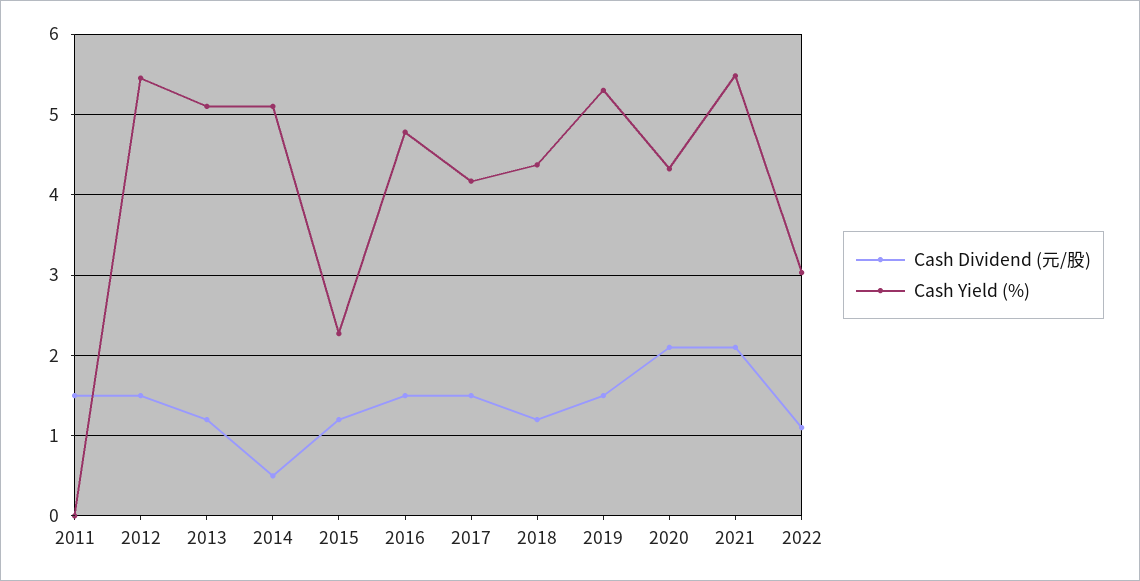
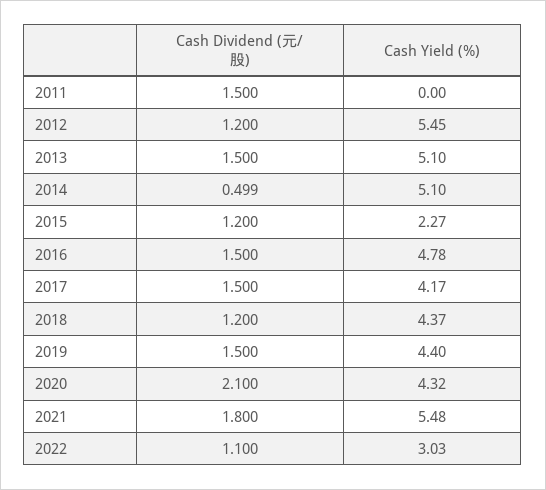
Cash Dividend (元/股), 2012: 1.5 -> 1.2
Cash Dividend (元/股), 2013: 1.2 -> 1.5
Cash Yield (%), 2019: 5.3 -> 4.4
Cash Dividend (元/股), 2021: 2.1 -> 1.8

